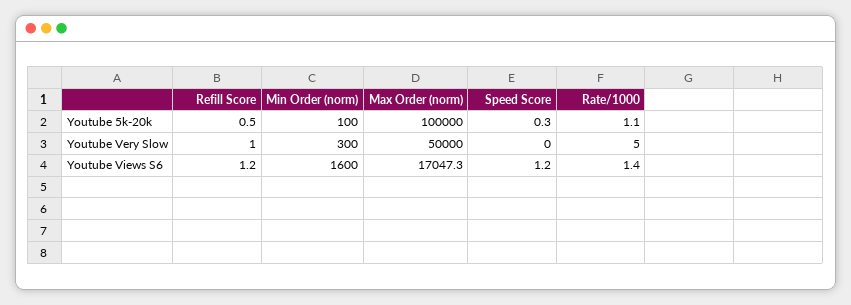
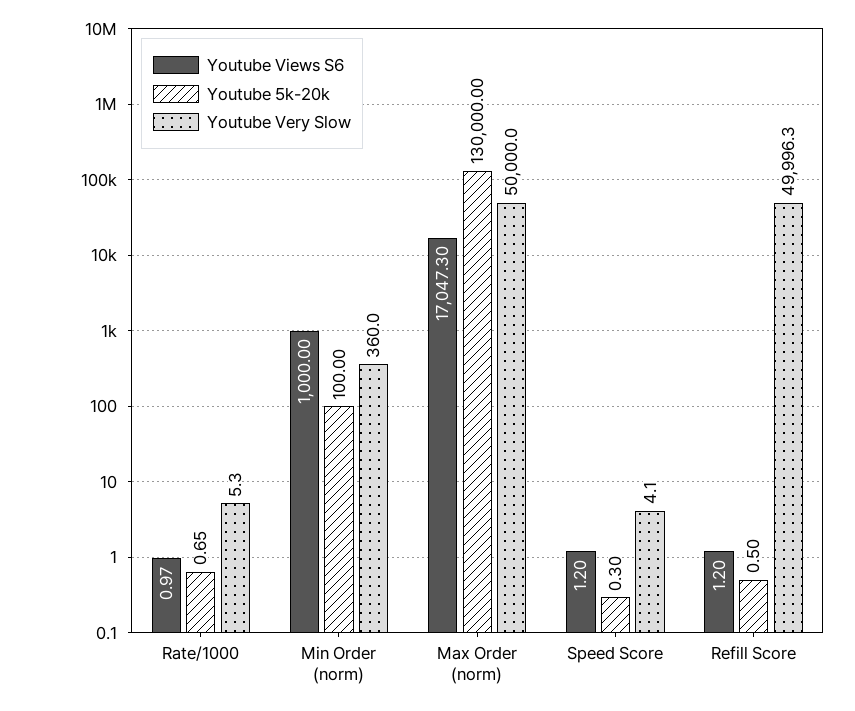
Youtube 5k-20k, Max Order (norm): 100000 -> 130000
Youtube 5k-20k, Rate/1000: 1.1 -> 0.65
Youtube Very Slow, Refill Score: 1 -> 49996.3
Youtube Very Slow, Min Order (norm): 300 -> 360
Youtube Very Slow, Speed Score: 0 -> 4.1
Youtube Views S6, Min Order (norm): 1600 -> 1000
Youtube Views S6, Rate/1000: 1.4 -> 0.97

